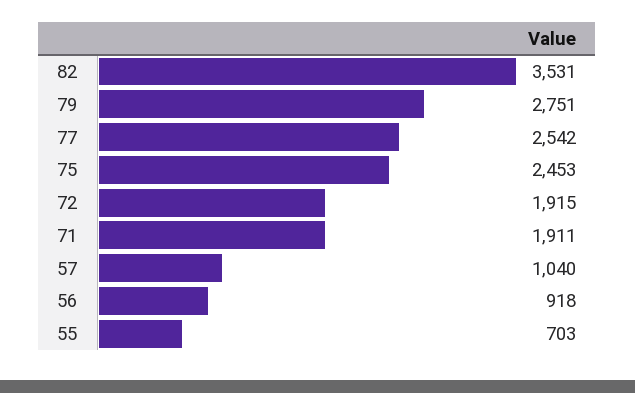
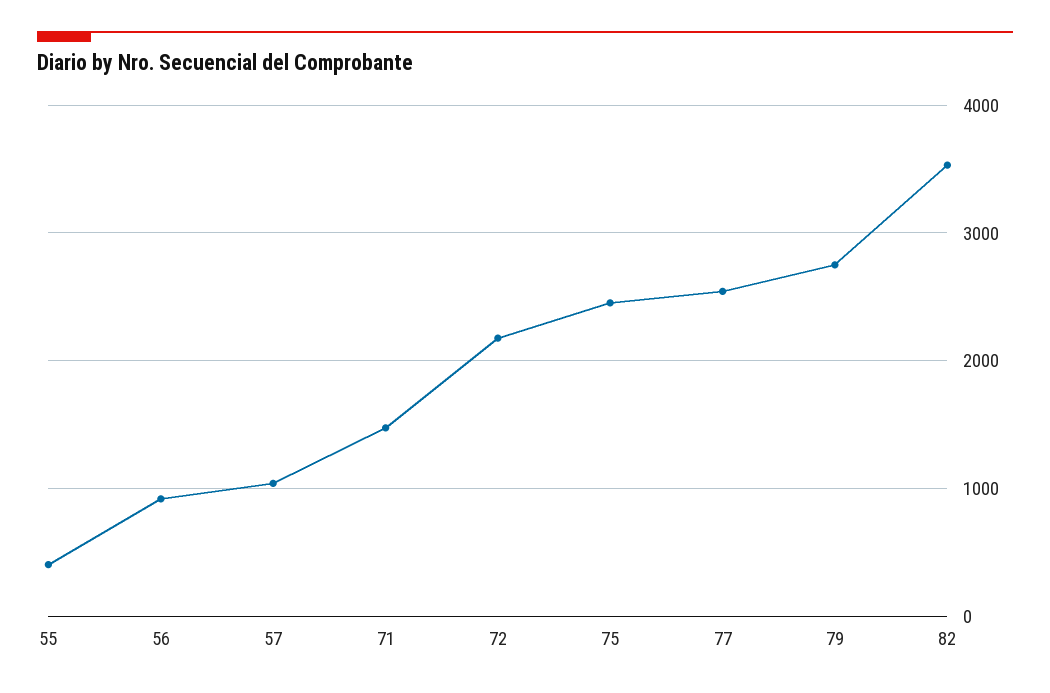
72: 1915 -> 2200
71: 1911 -> 1500
55: 703 -> 400

